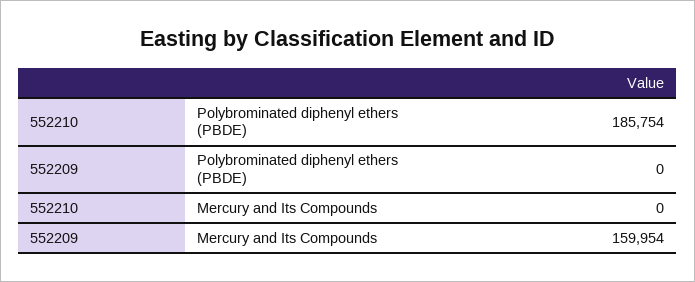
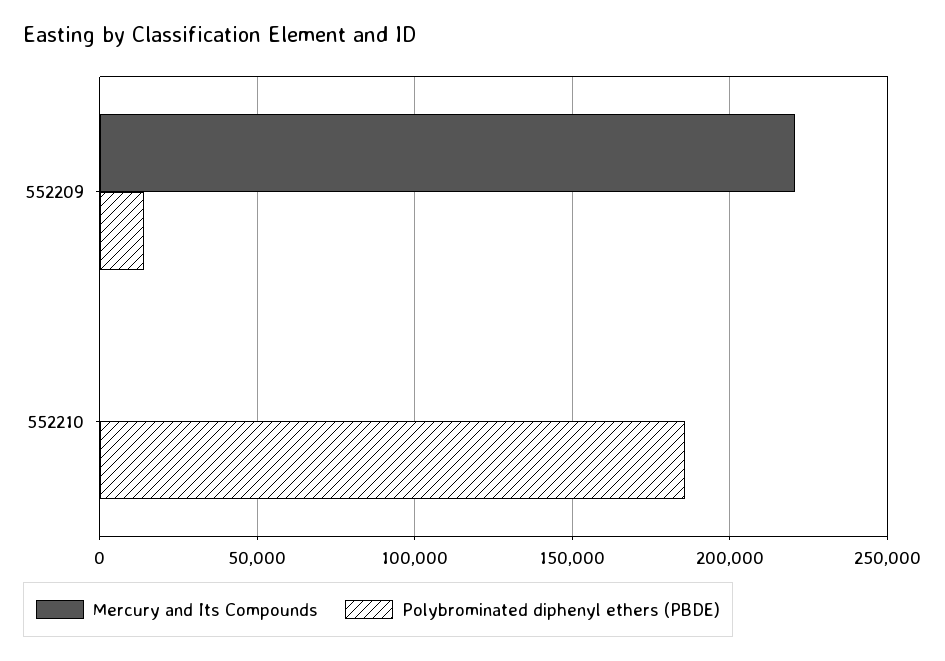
Polybrominated diphenyl ethers (PBDE), 552209: 0 -> 15000
Mercury and Its Compounds, 552209: 159954 -> 220000

